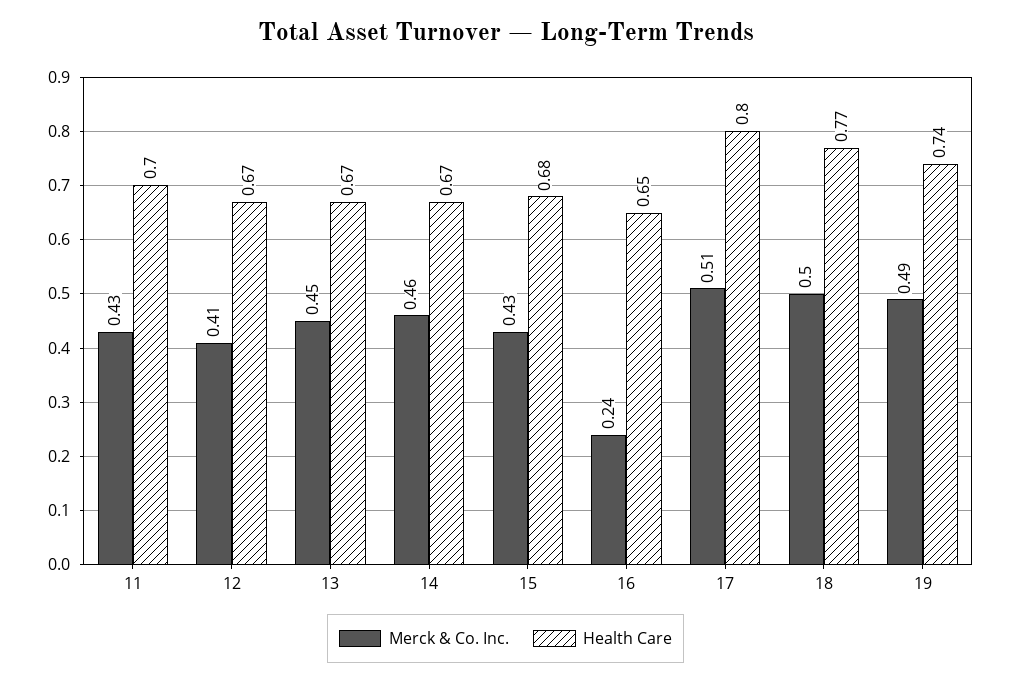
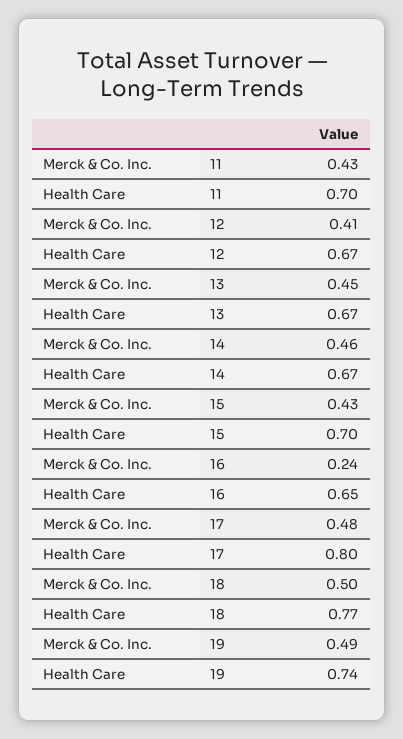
Health Care, 15: 0.68 -> 0.7
Merck & Co. Inc., 17: 0.51 -> 0.48

